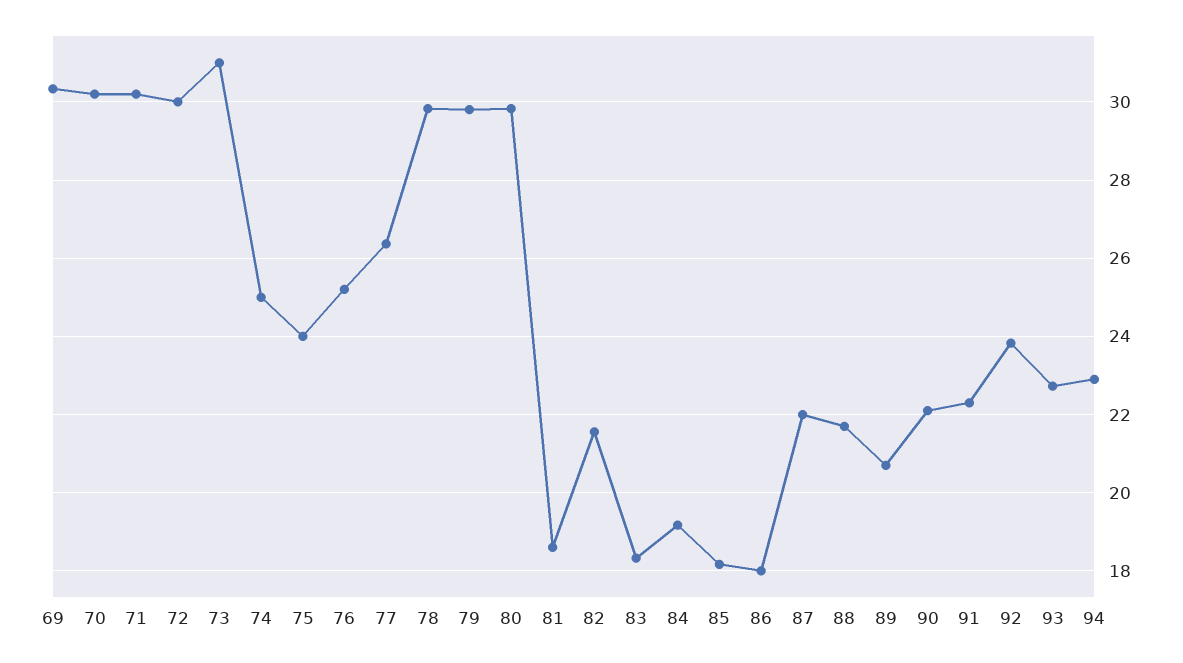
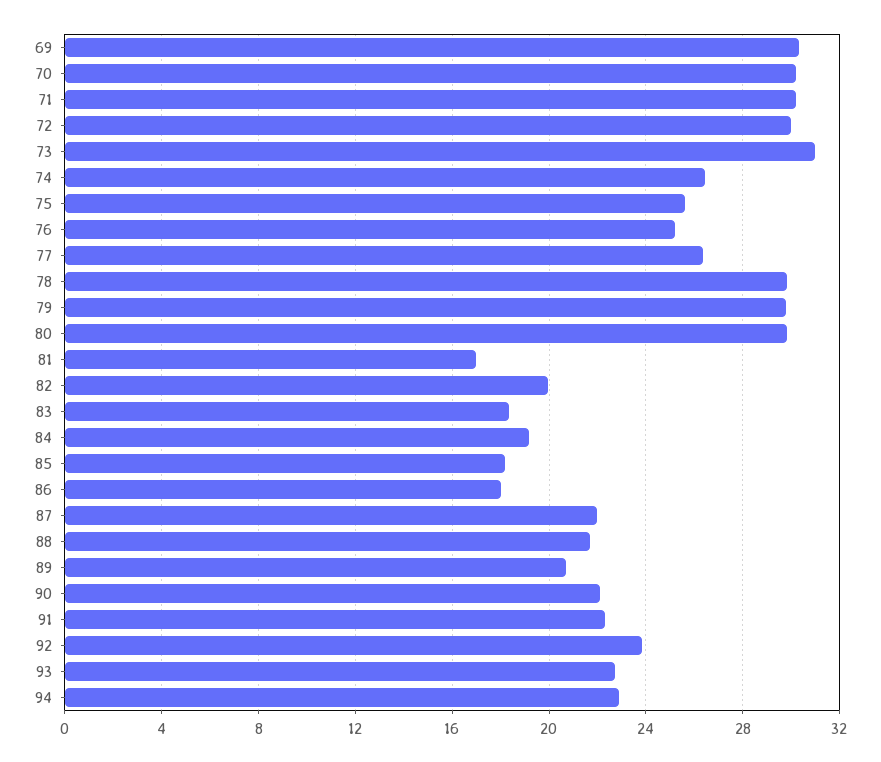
74: 25 -> 26.5
75: 24 -> 25.5
81: 18.6 -> 17
82: 21.6 -> 20

